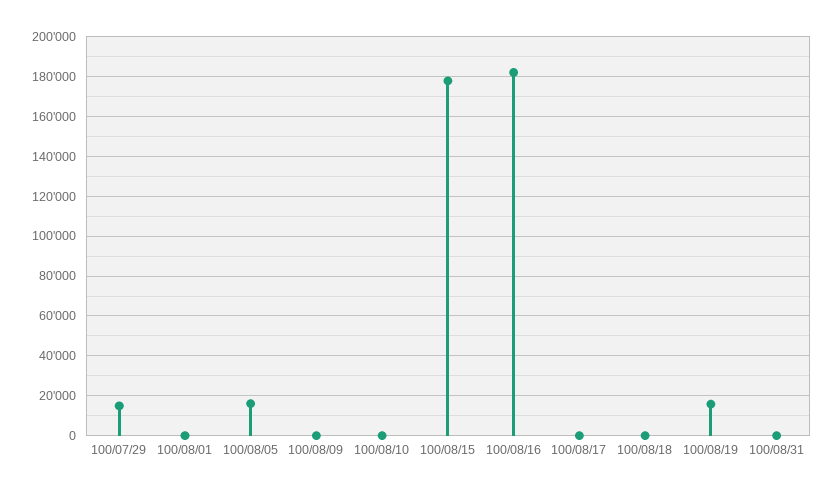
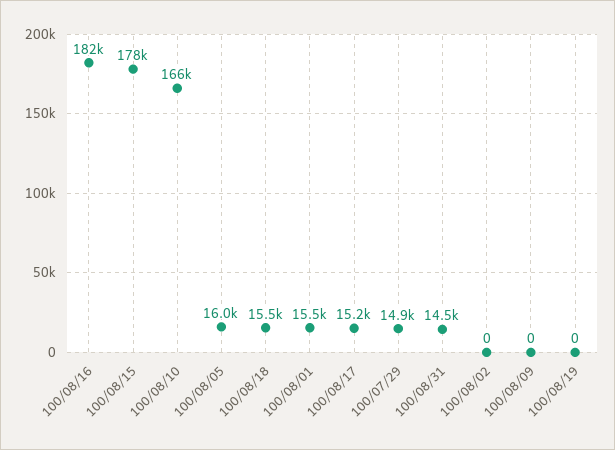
100/08/01: 0 -> 15500
100/08/10: 0 -> 166000
100/08/17: 0 -> 15200
100/08/18: 0 -> 15500
100/08/19: 15000 -> 0
100/08/31: 0 -> 14500
100/08/02: none -> 0

